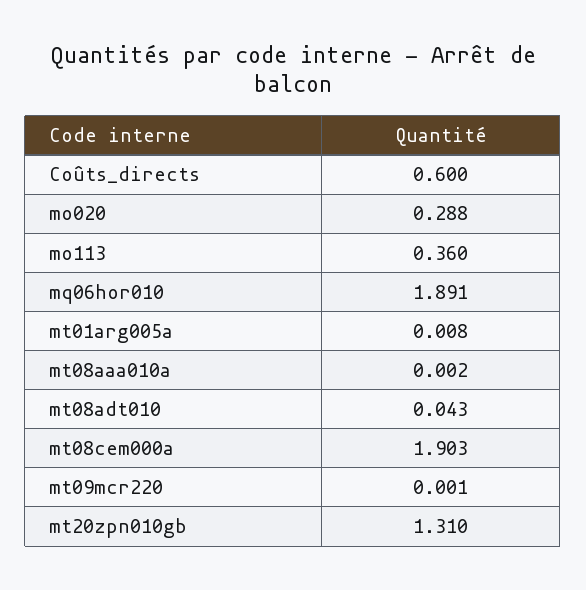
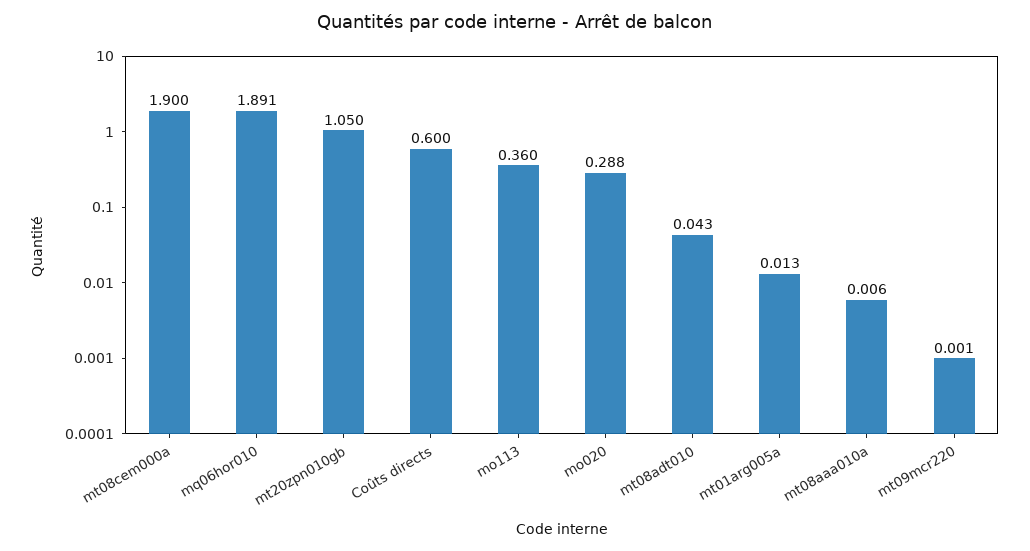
mt01arg005a: 0.008 -> 0.013
mt08aaa010a: 0.002 -> 0.006
mt08cem000a: 1.903 -> 1.9
mt20zpn010gb: 1.31 -> 1.05

